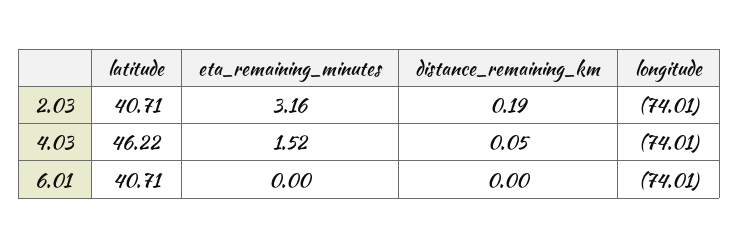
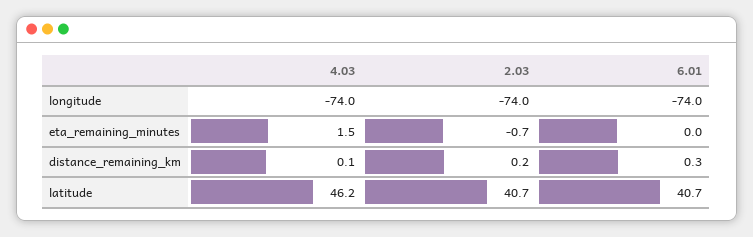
eta_remaining_minutes, 2.03: 3.16 -> -0.7
distance_remaining_km, 6.01: 0 -> 0.3

